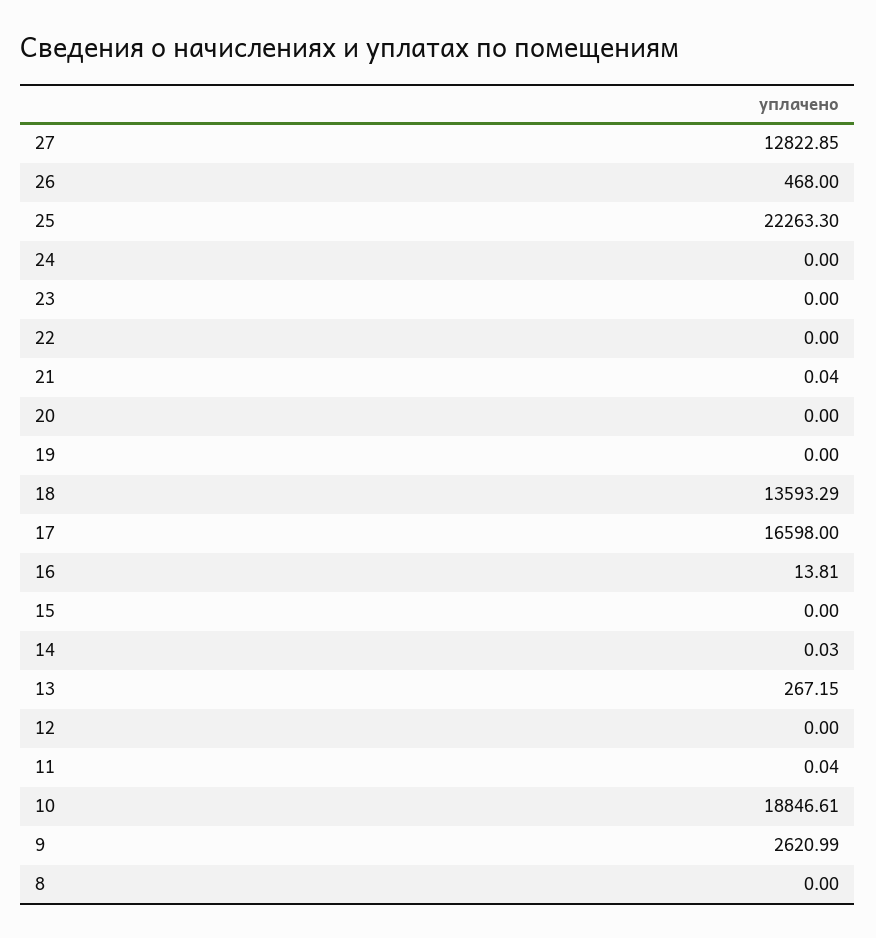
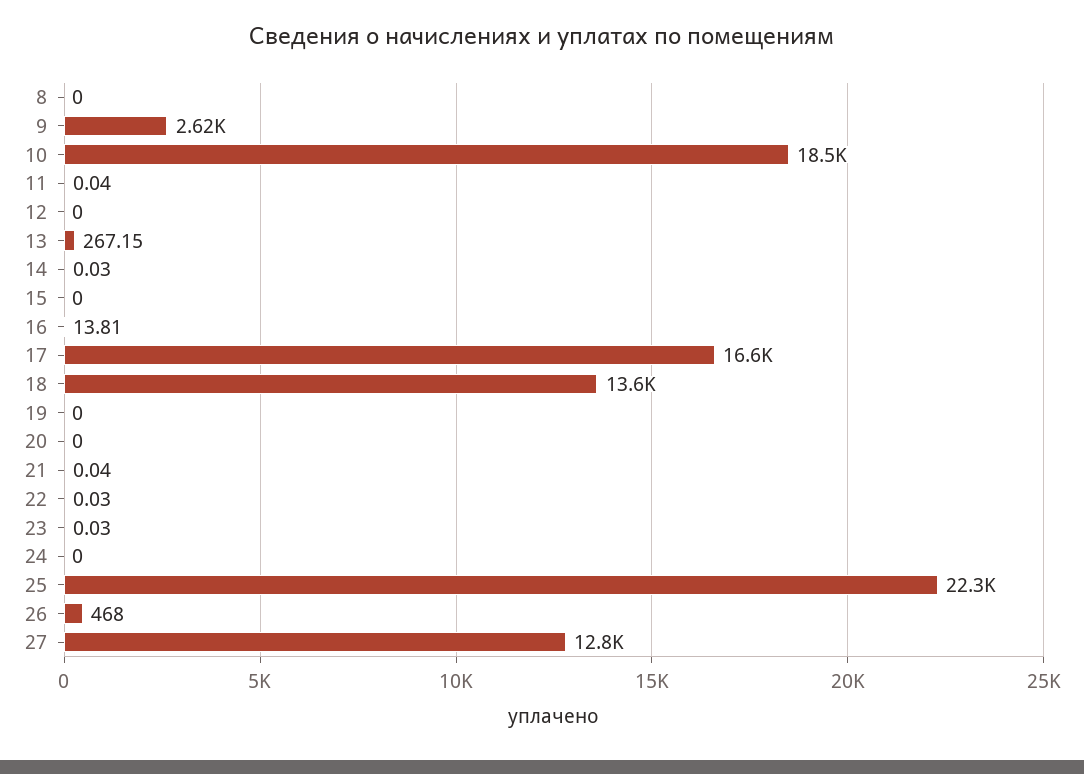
23: 0 -> 0.03
22: 0 -> 0.03
10: 18846.61 -> 18500

